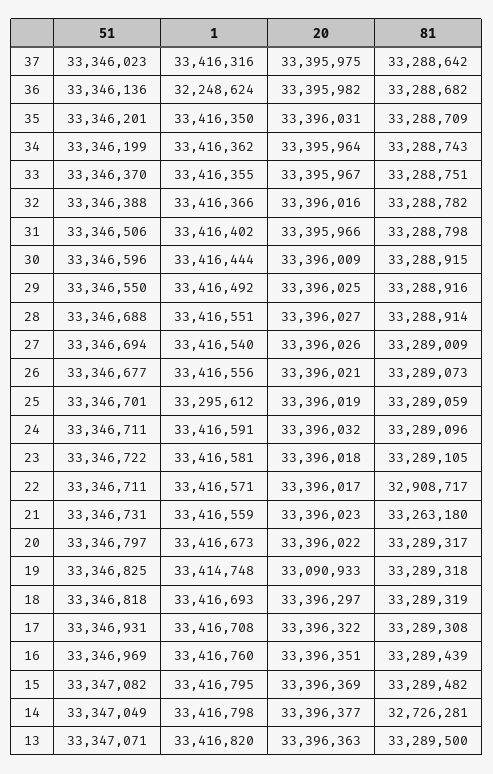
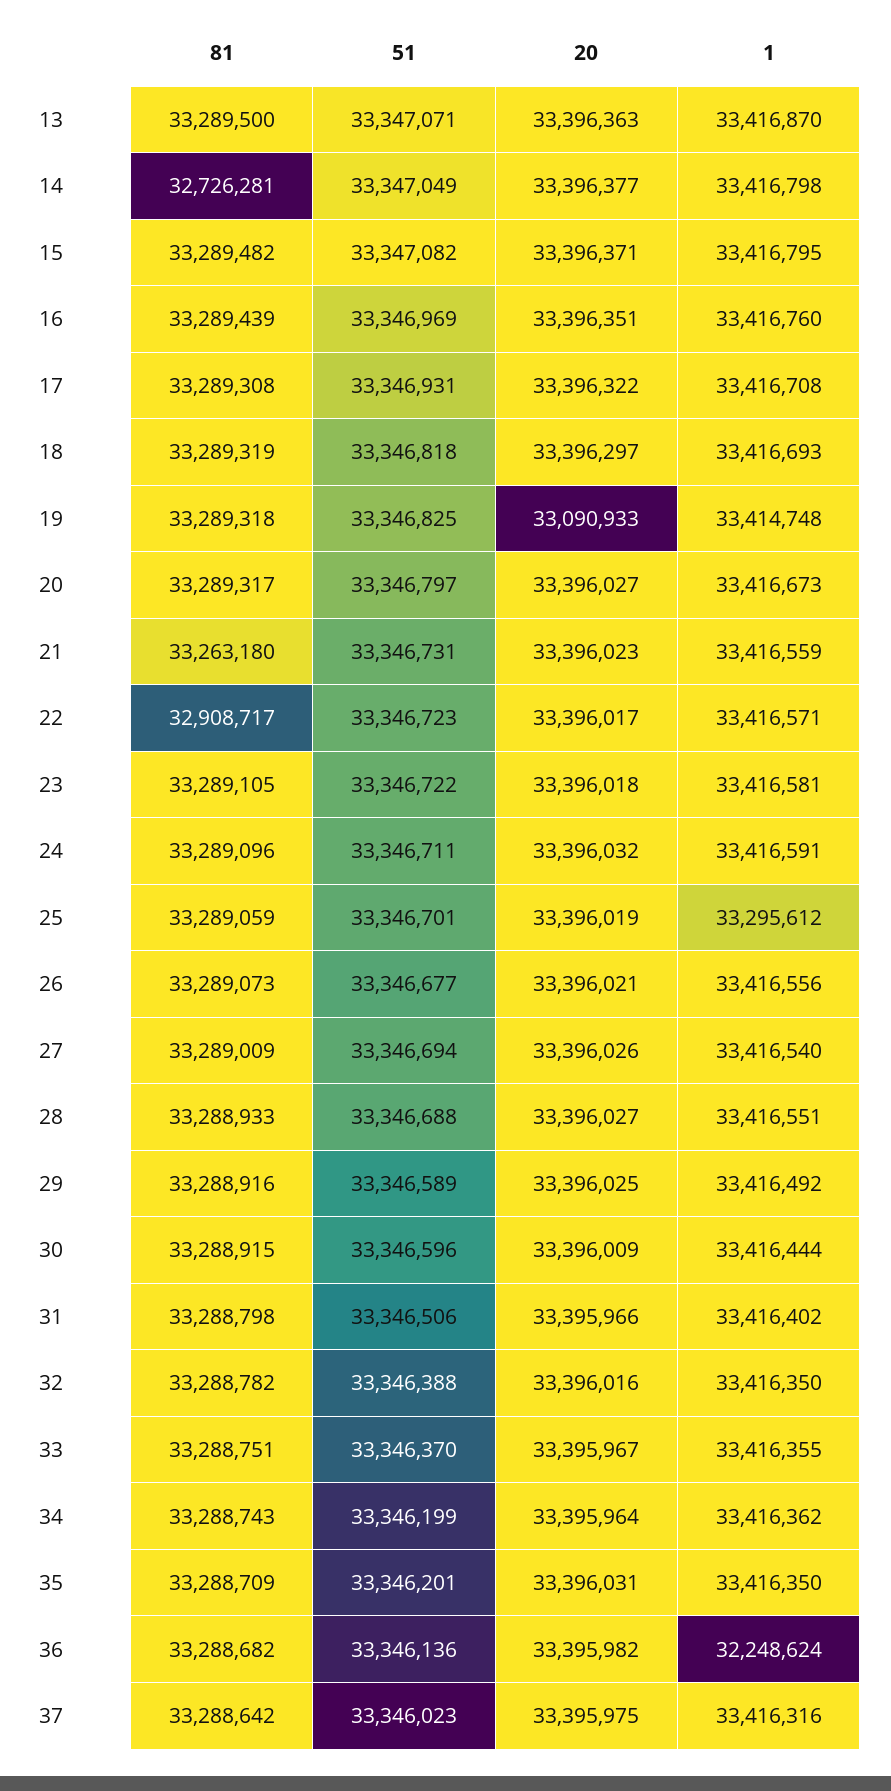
1, 32: 33416366 -> 33416350
51, 29: 33346550 -> 33346589
81, 28: 33288914 -> 33288933
51, 22: 33346711 -> 33346723
20, 20: 33396022 -> 33396027
20, 15: 33396369 -> 33396371
1, 13: 33416820 -> 33416870

